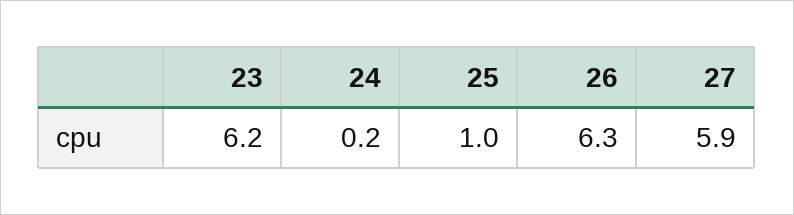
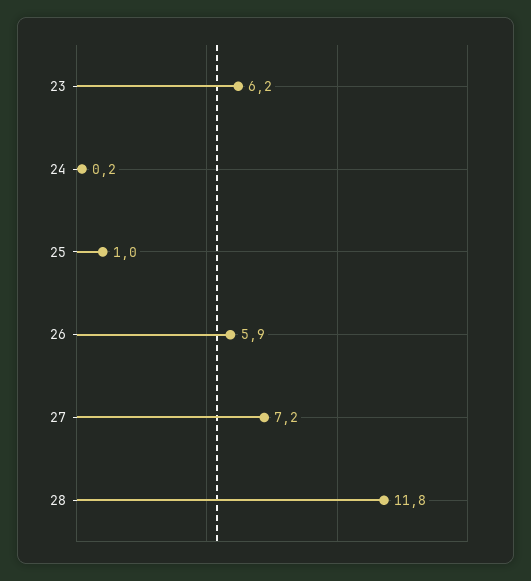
26: 6.3 -> 5.9
27: 5.9 -> 7.2
28: none -> 11.8

